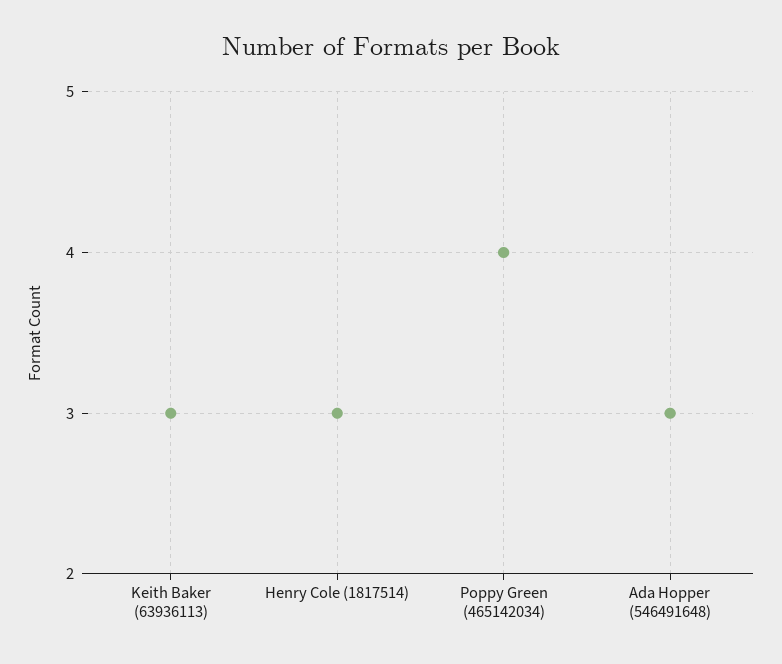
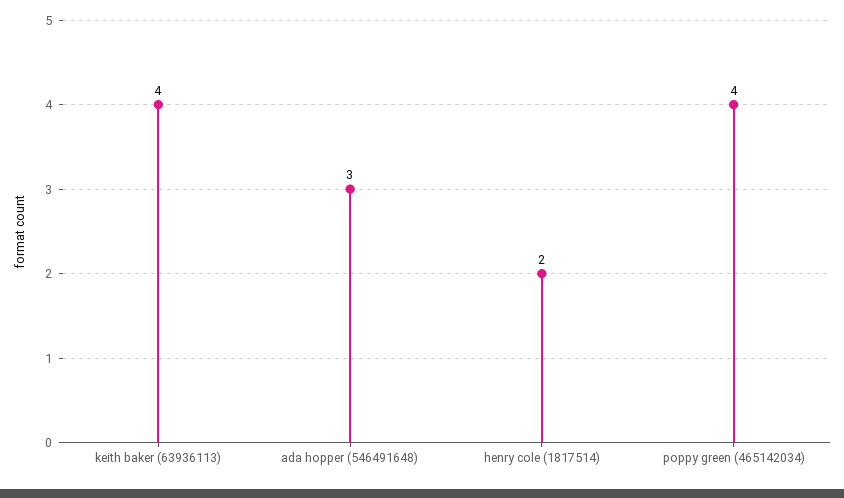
Keith Baker (63936113): 3 -> 4
Henry Cole (1817514): 3 -> 2

